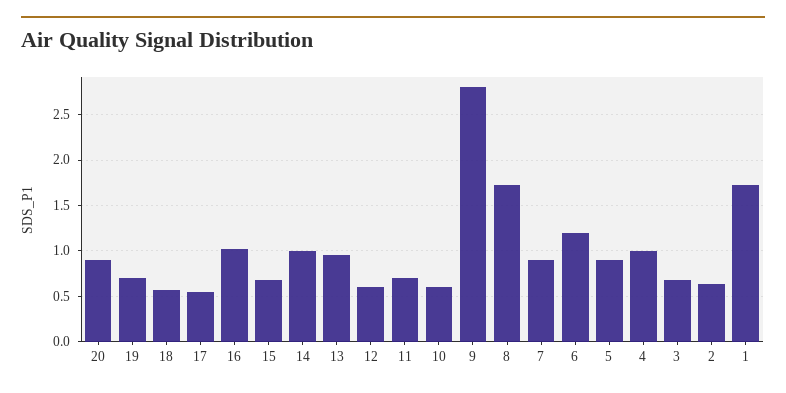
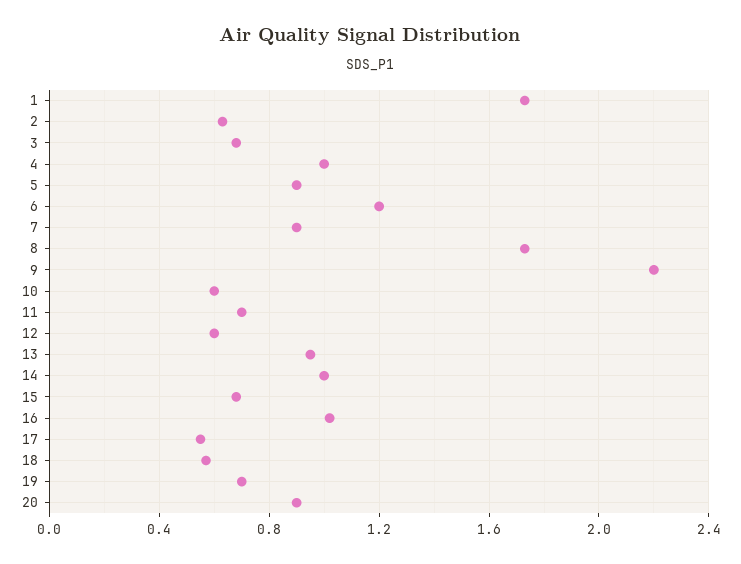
9: 2.8 -> 2.2

